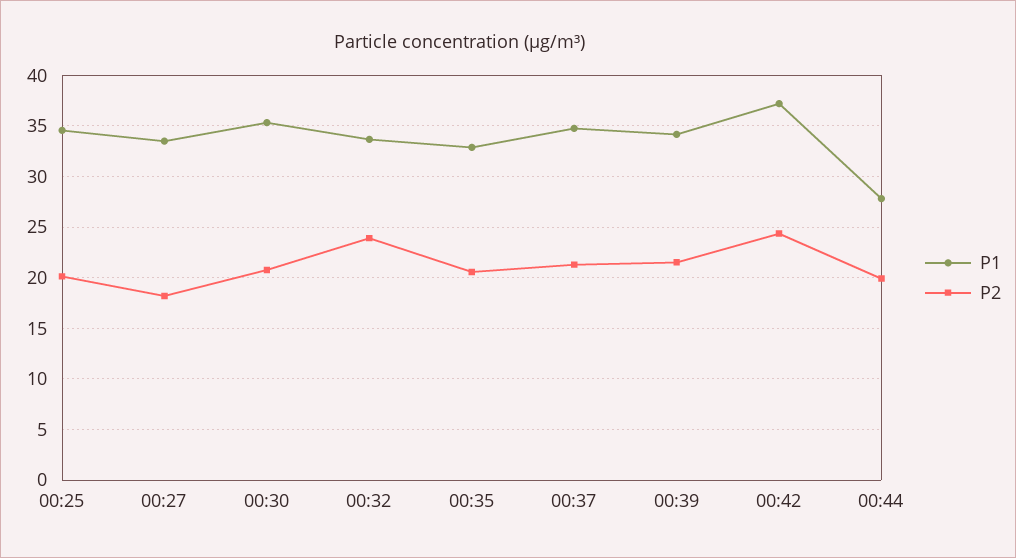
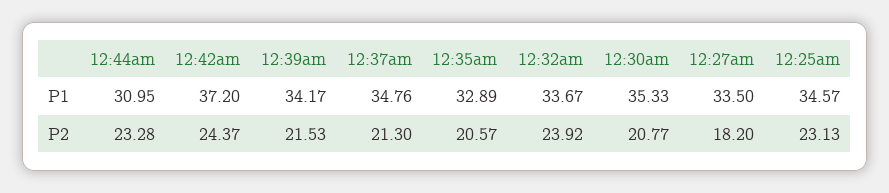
P2, 00:25: 20 -> 23.13
P1, 00:44: 28 -> 30.95
P2, 00:44: 20 -> 23.28

